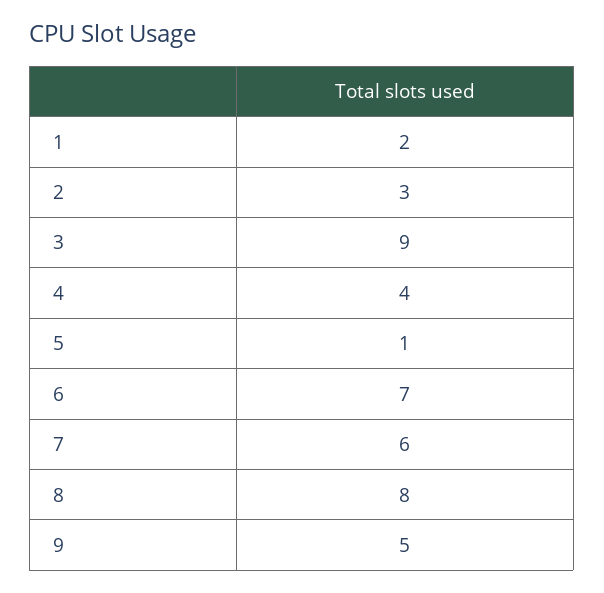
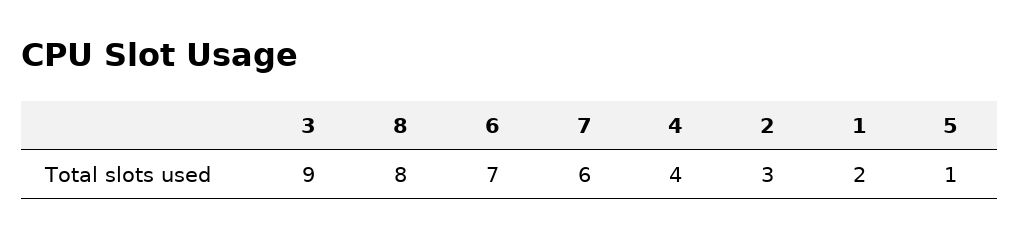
9: 5 -> none

